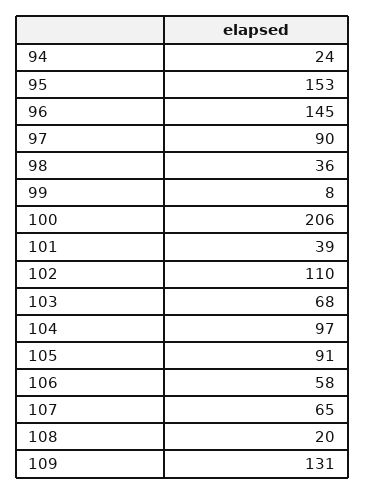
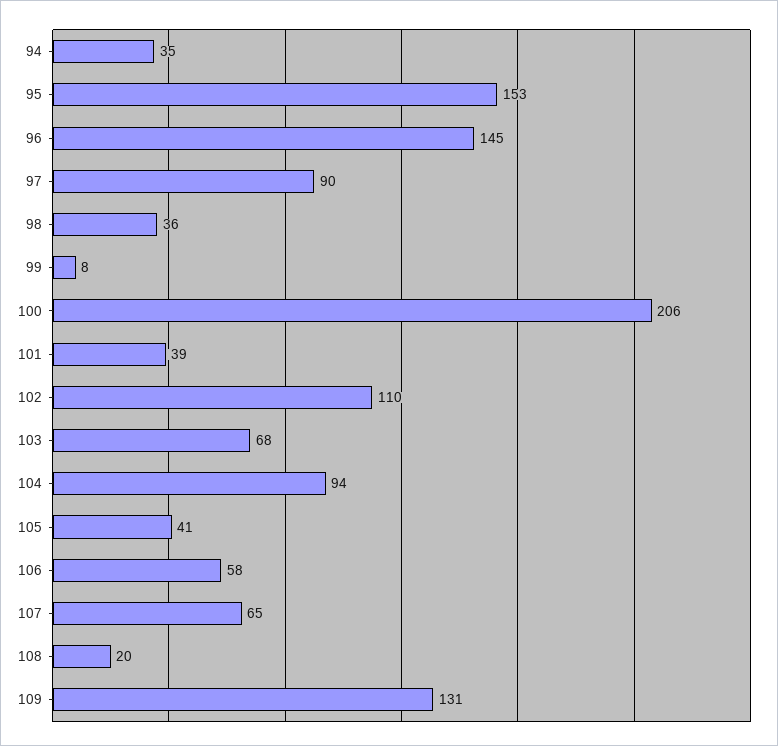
94: 24 -> 35
104: 97 -> 94
105: 91 -> 41

